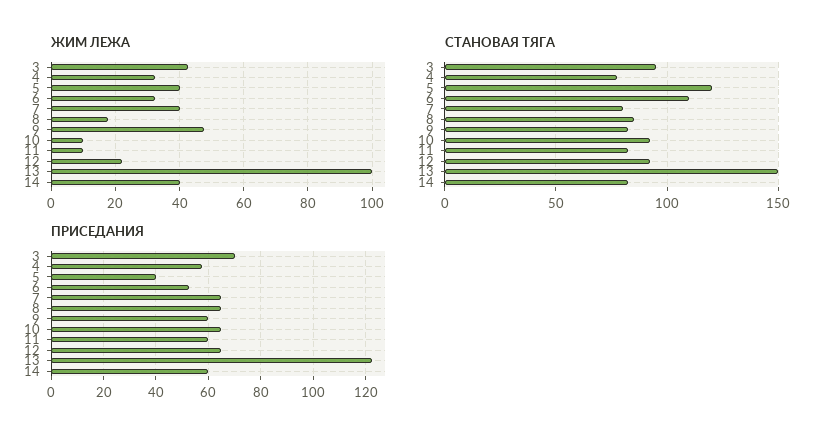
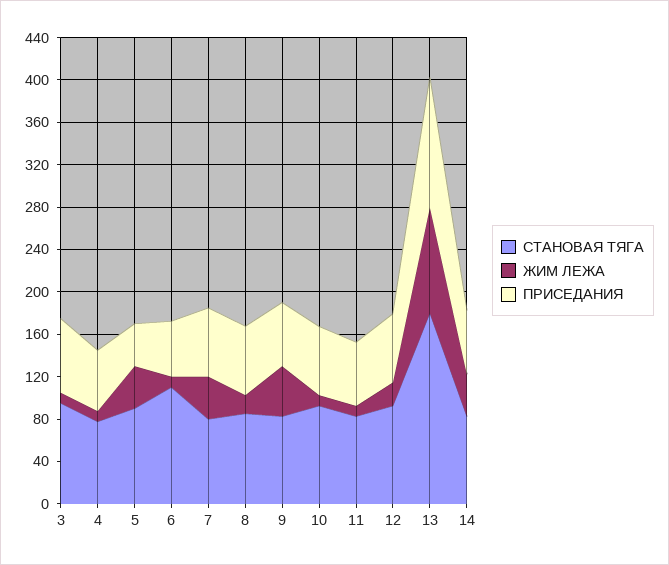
ЖИМ ЛЕЖА, 3: 42 -> 10
ЖИМ ЛЕЖА, 4: 32 -> 10
ЖИМ ЛЕЖА, 6: 32 -> 10
СТАНОВАЯ ТЯГА, 5: 120 -> 90
СТАНОВАЯ ТЯГА, 13: 150 -> 180

